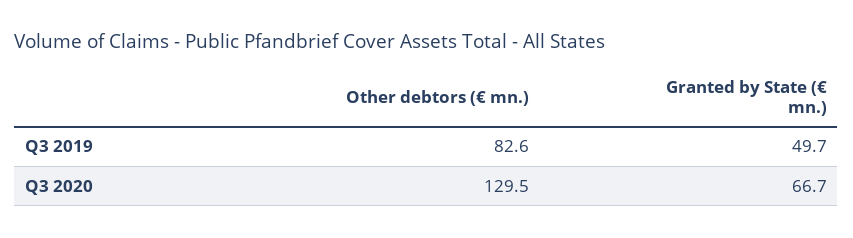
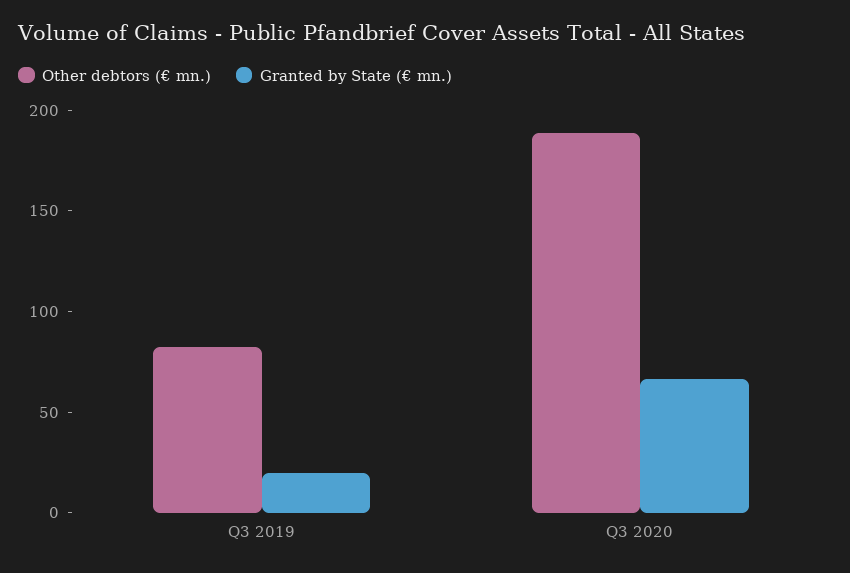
Granted by State (€ mn.), Q3 2019: 49.7 -> 20
Other debtors (€ mn.), Q3 2020: 129.5 -> 190

